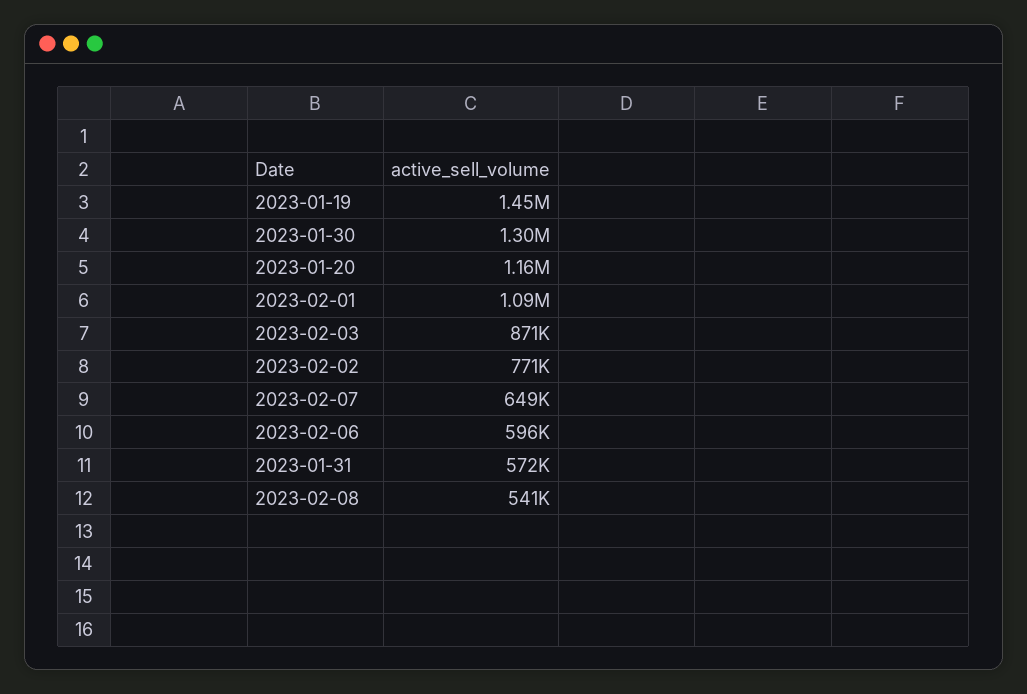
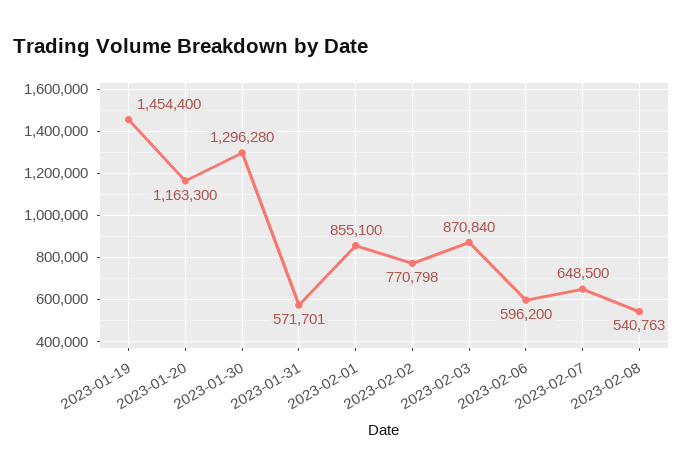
2023-02-01: 1090000 -> 855100

